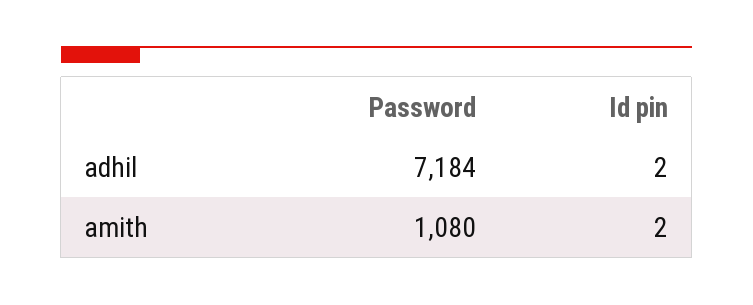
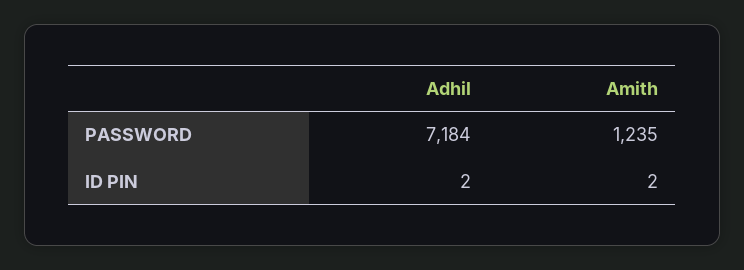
Password, amith: 1080 -> 1235

